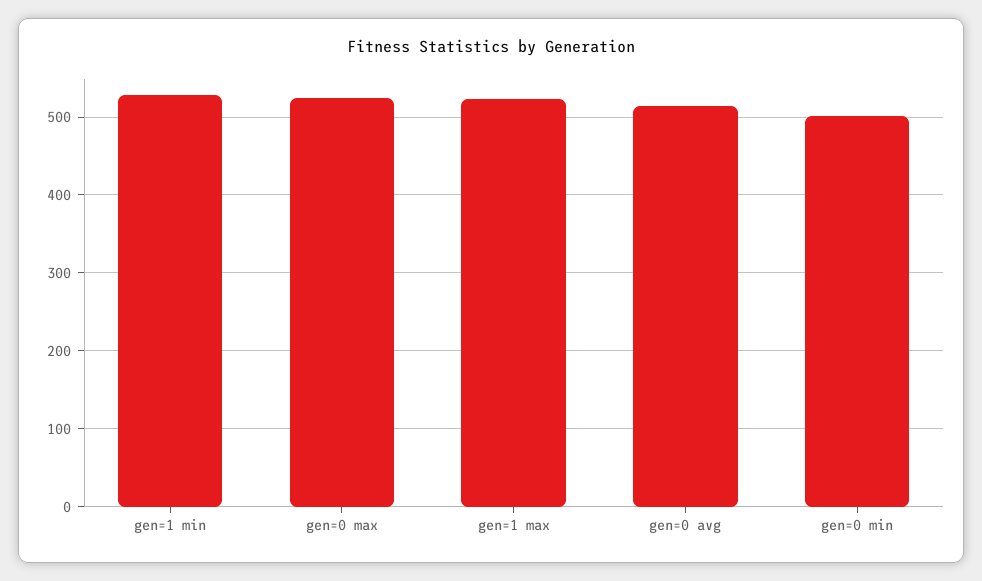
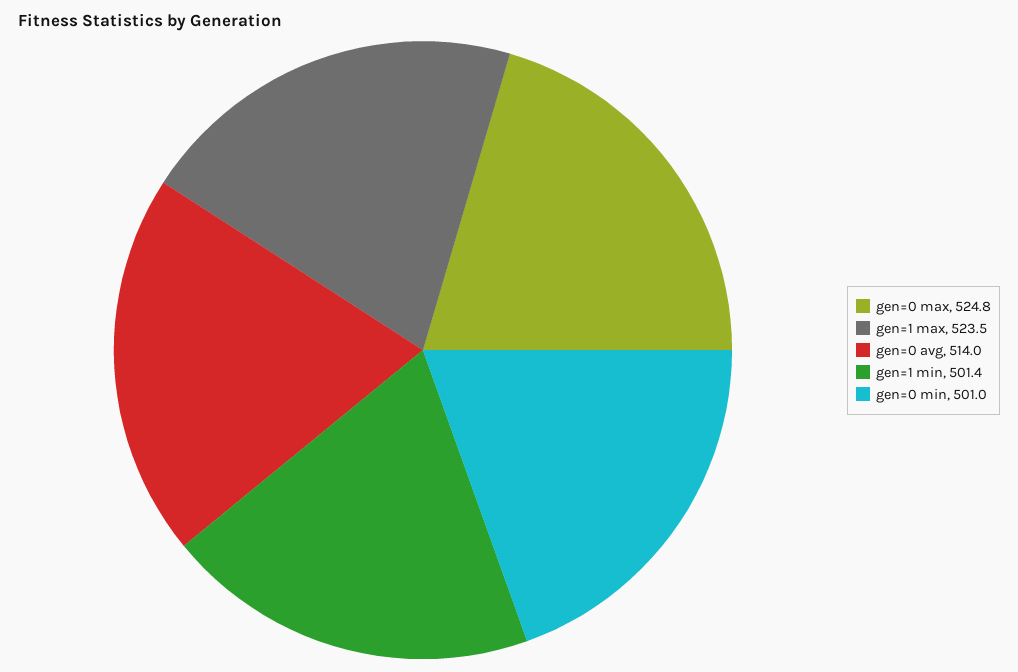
gen=1 min: 530 -> 501.4

